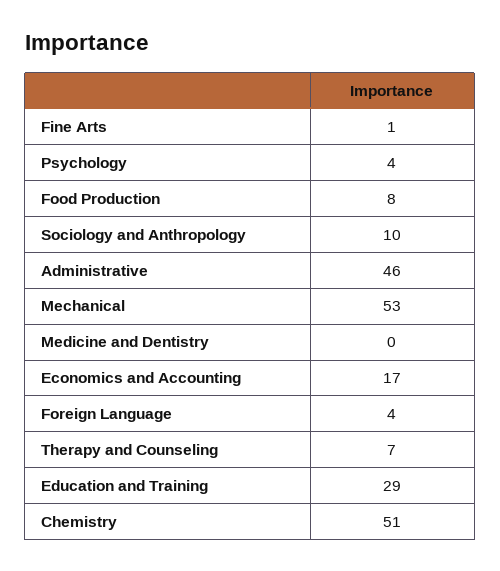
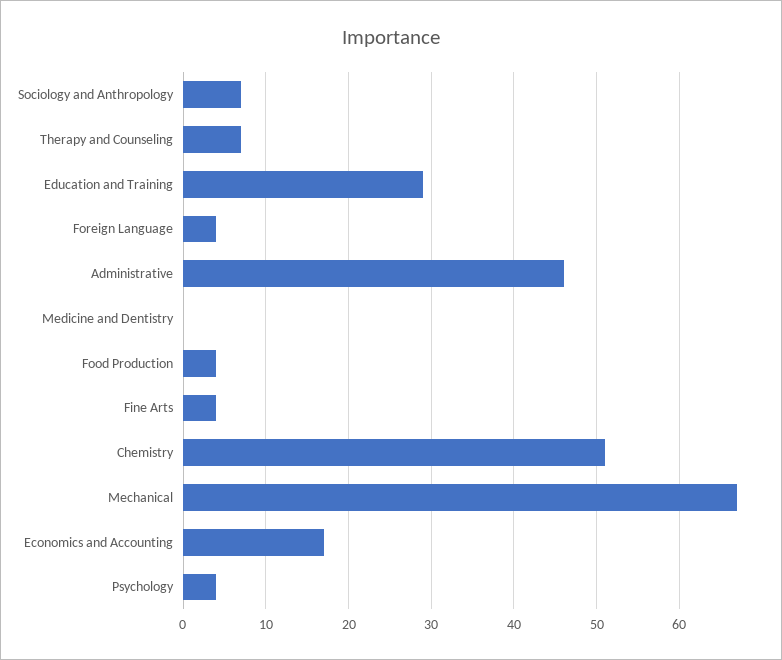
Fine Arts: 1 -> 4
Food Production: 8 -> 4
Sociology and Anthropology: 10 -> 7
Mechanical: 53 -> 67

